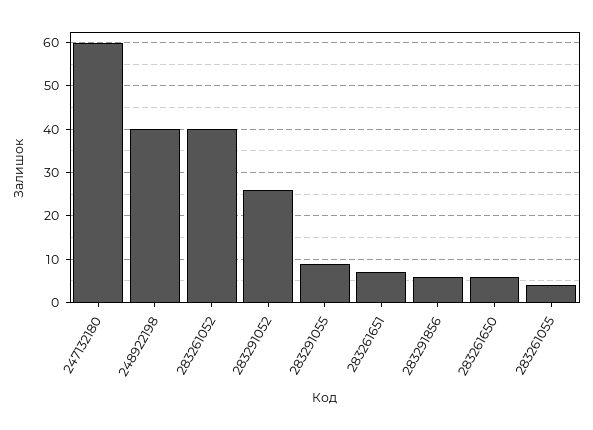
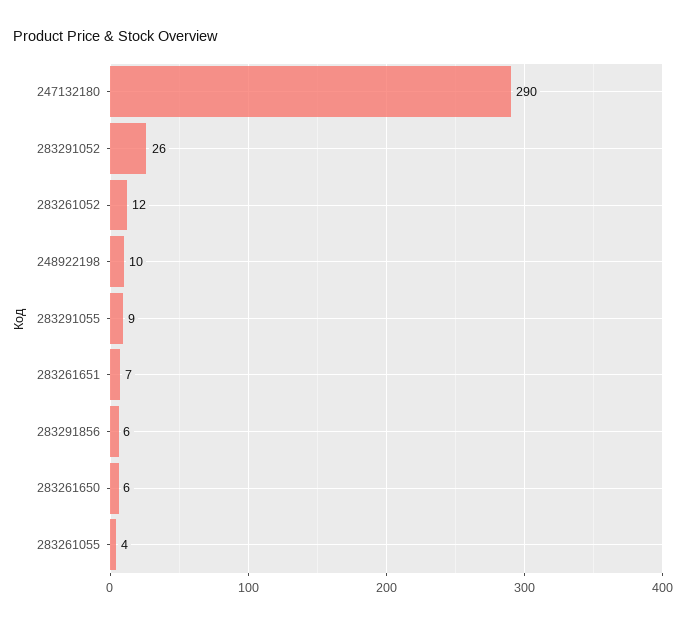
247132180: 60 -> 290
248922198: 40 -> 10
283261052: 40 -> 12

